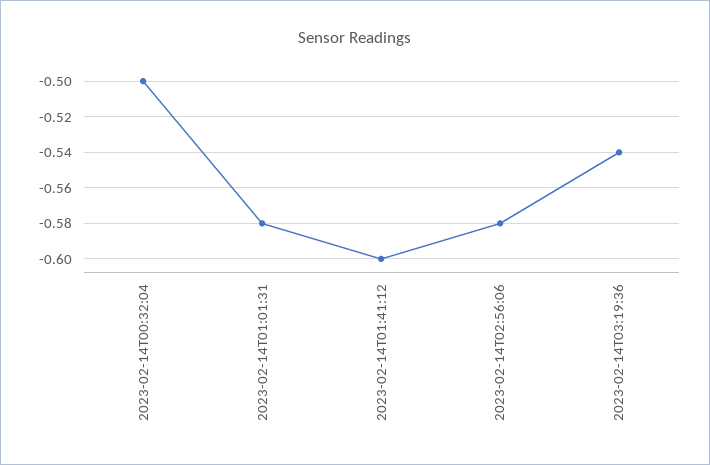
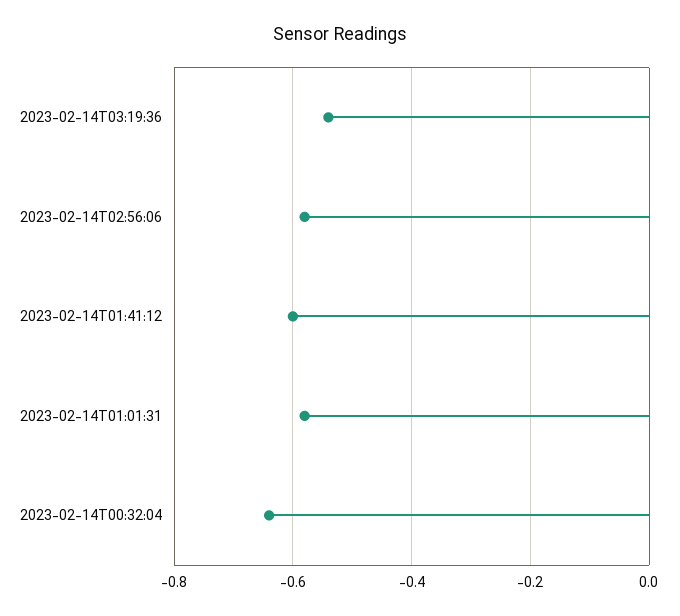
2023-02-14T00:32:04: -0.5 -> -0.65

